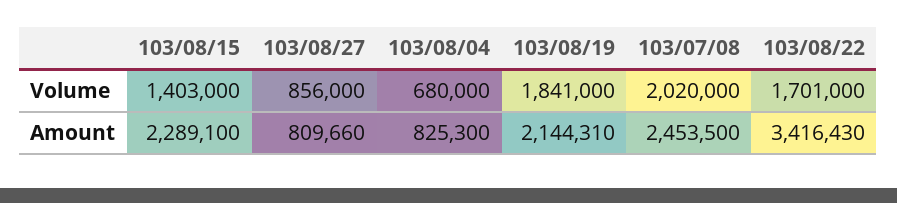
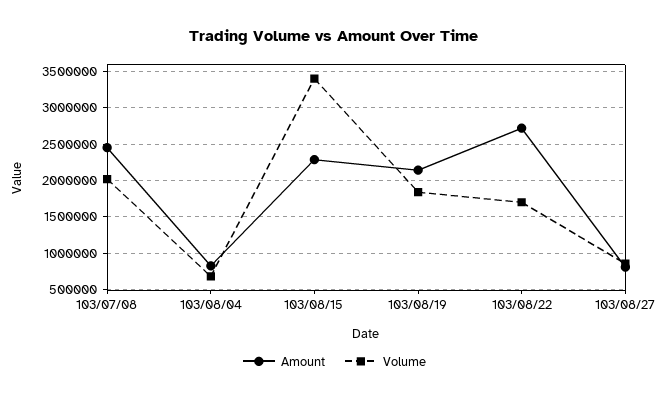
Volume, 103/08/15: 1403000 -> 3400000
Amount, 103/08/22: 3416430 -> 2700000

